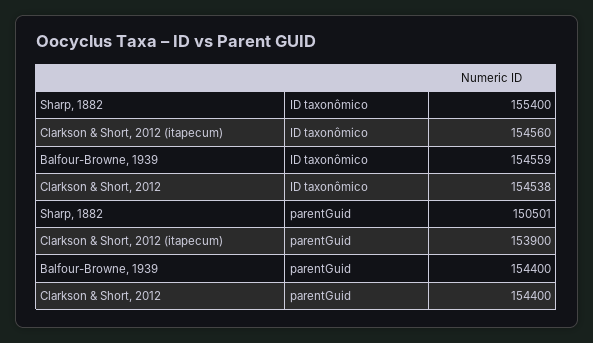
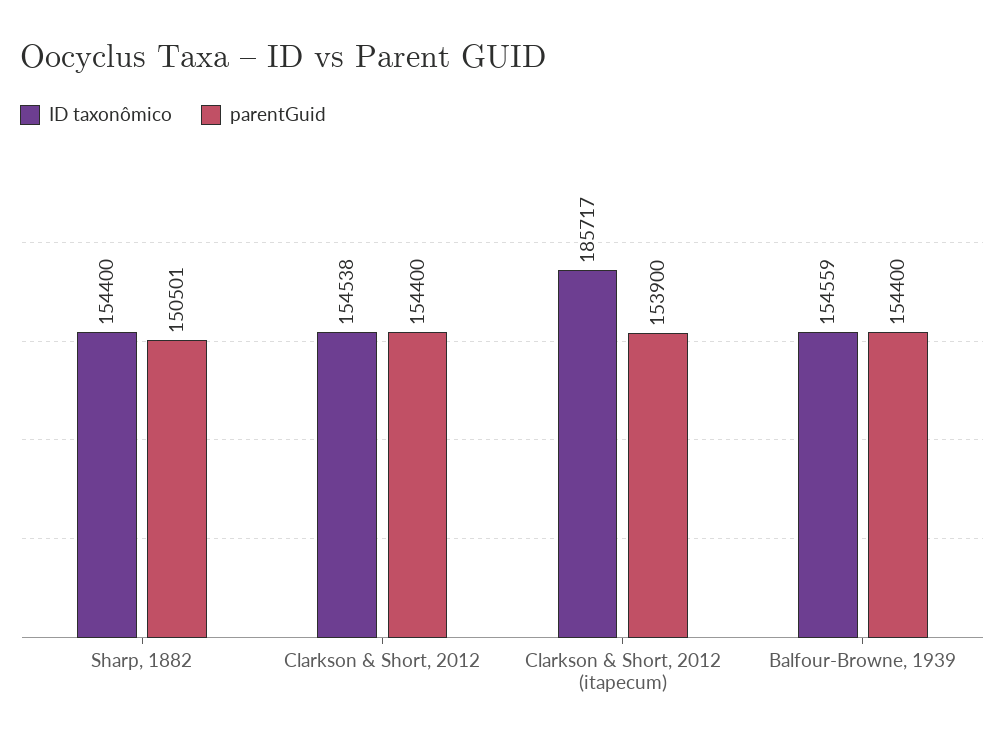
ID taxonômico, Sharp, 1882: 155400 -> 154400
ID taxonômico, Clarkson & Short, 2012 (itapecum): 154560 -> 185717

